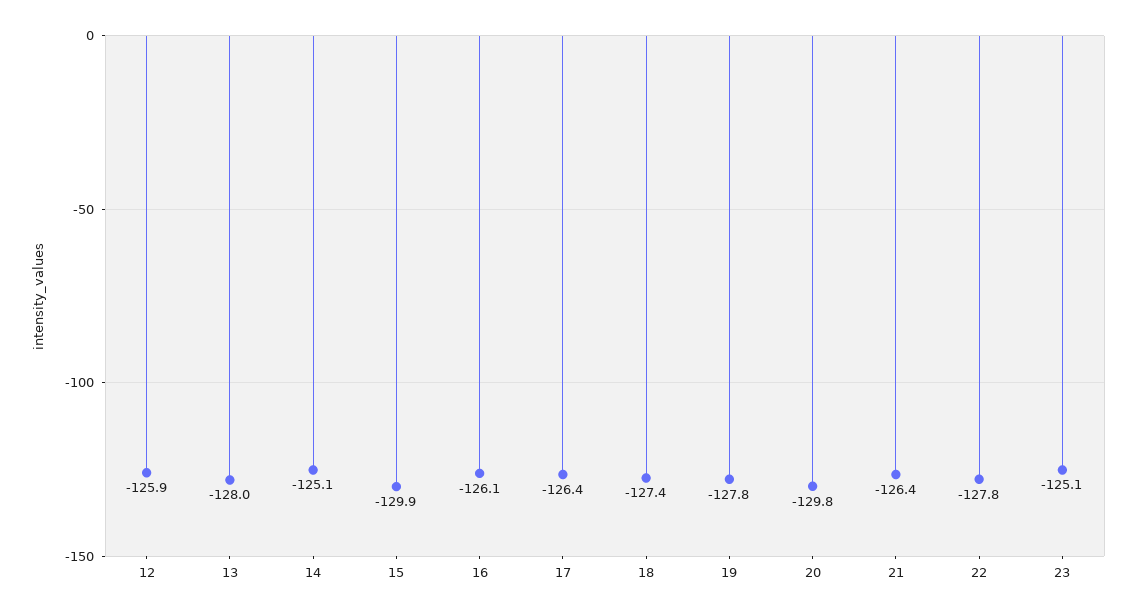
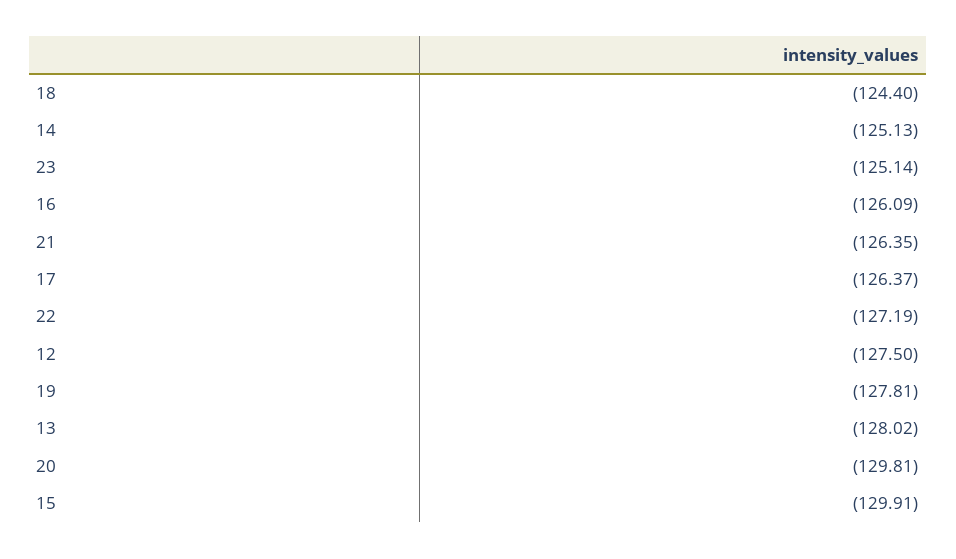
12: -125.9 -> -127.5
18: -127.4 -> -124.4
22: -127.8 -> -127.19

